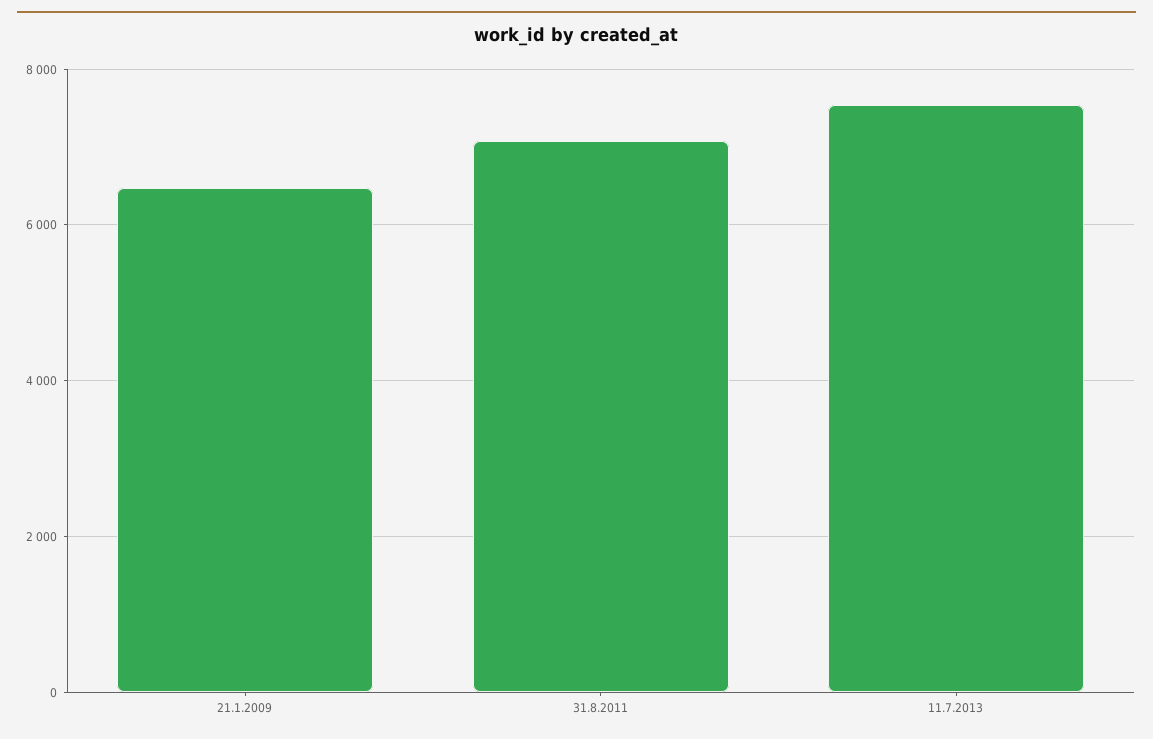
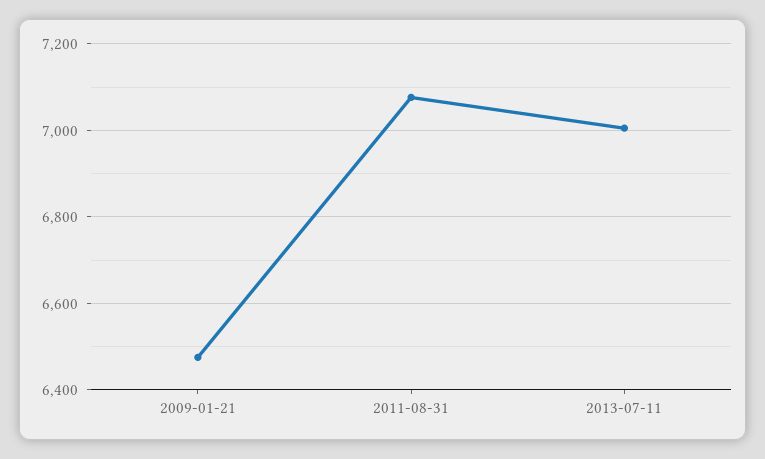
11.7.2013: 7600 -> 7000

